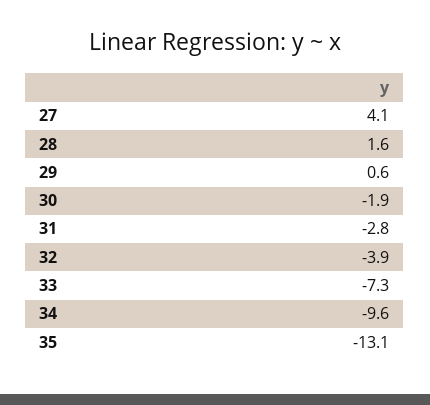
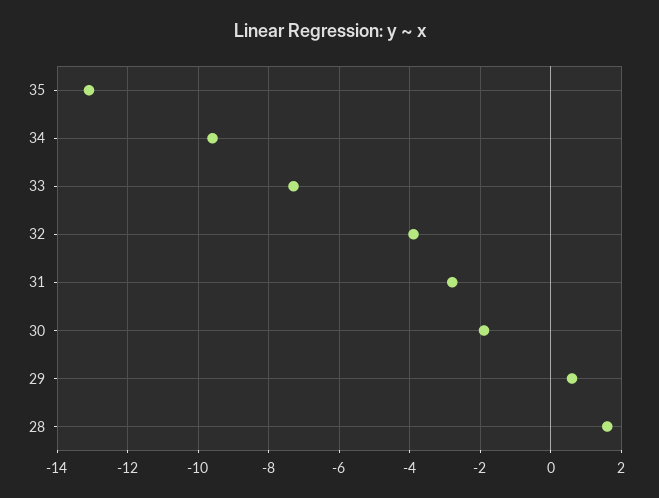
27: 4.1 -> none

